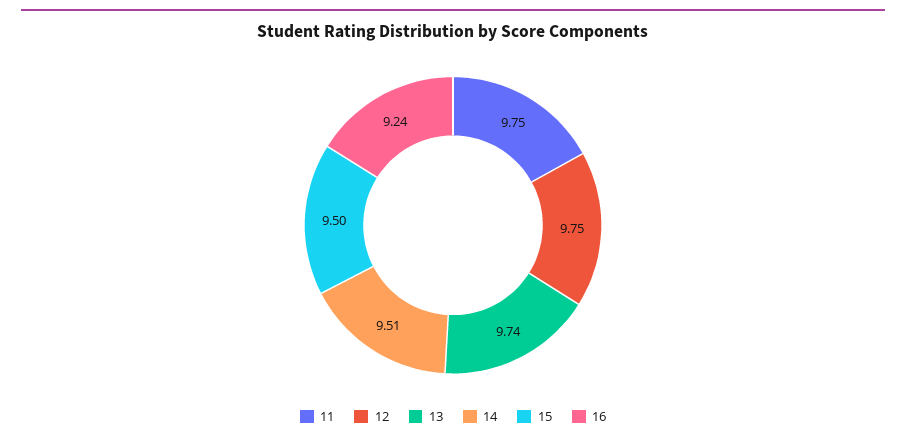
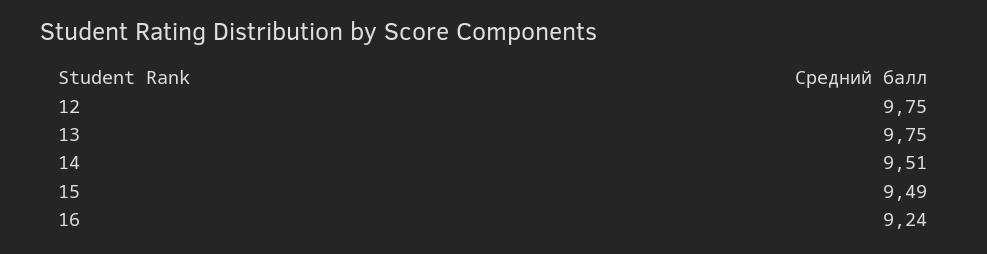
11: 9.75 -> none
13: 9.74 -> 9.75
15: 9.5 -> 9.49

